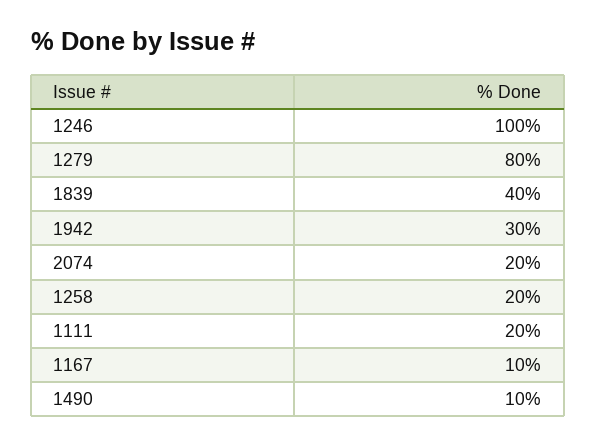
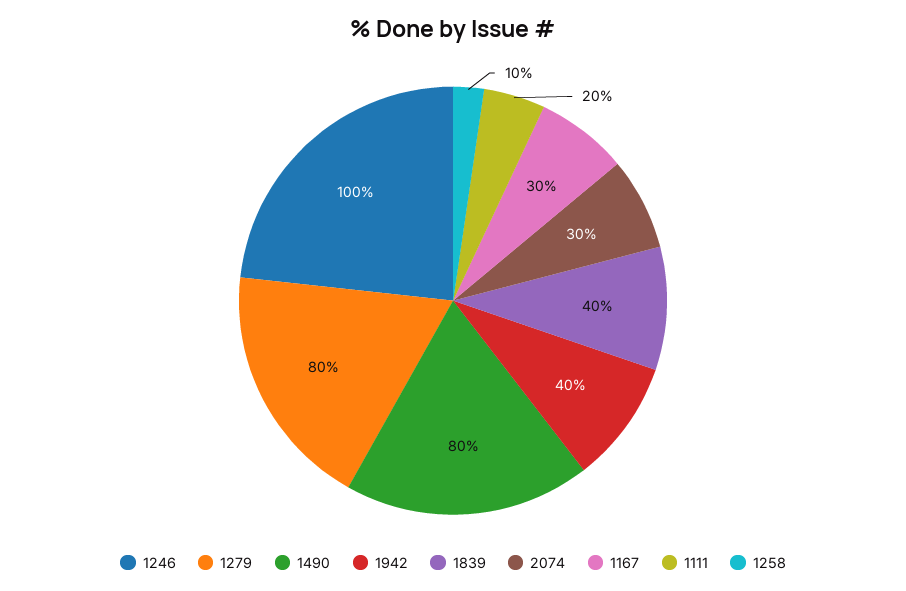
1942: 30 -> 40
2074: 20 -> 30
1258: 20 -> 10
1167: 10 -> 30
1490: 10 -> 80

